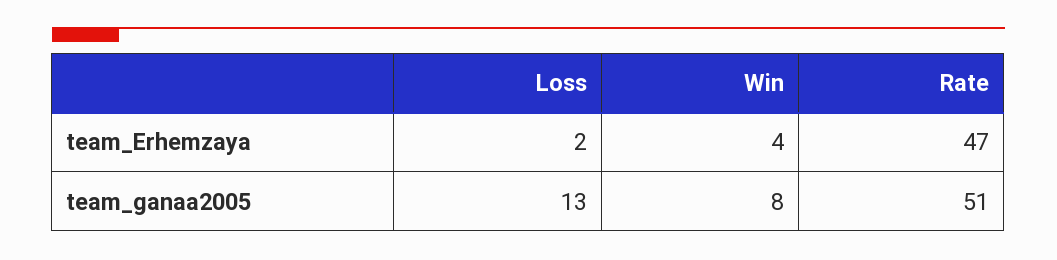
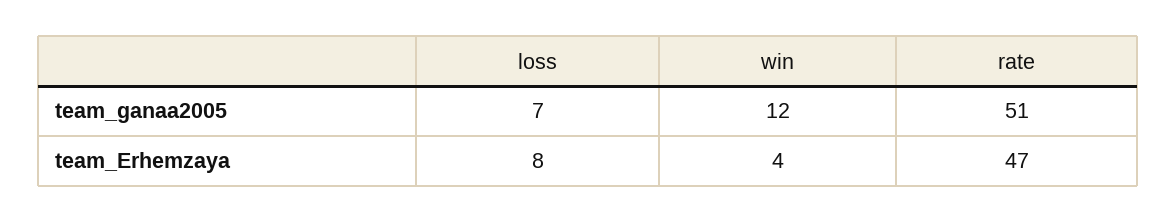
Loss, team_Erhemzaya: 2 -> 8
Loss, team_ganaa2005: 13 -> 7
Win, team_ganaa2005: 8 -> 12

